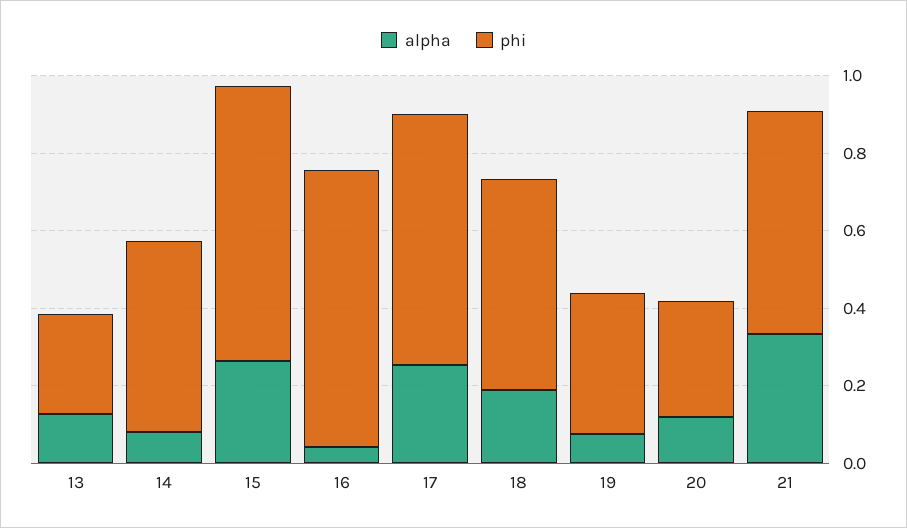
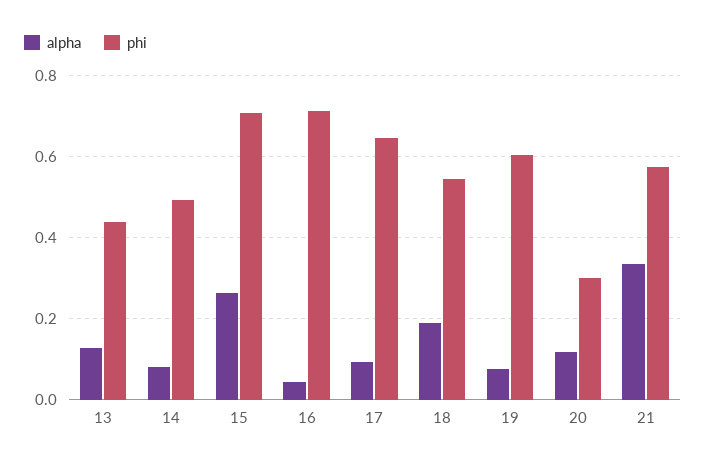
phi, 13: 0.25 -> 0.44
alpha, 17: 0.25 -> 0.1
phi, 19: 0.35 -> 0.6

